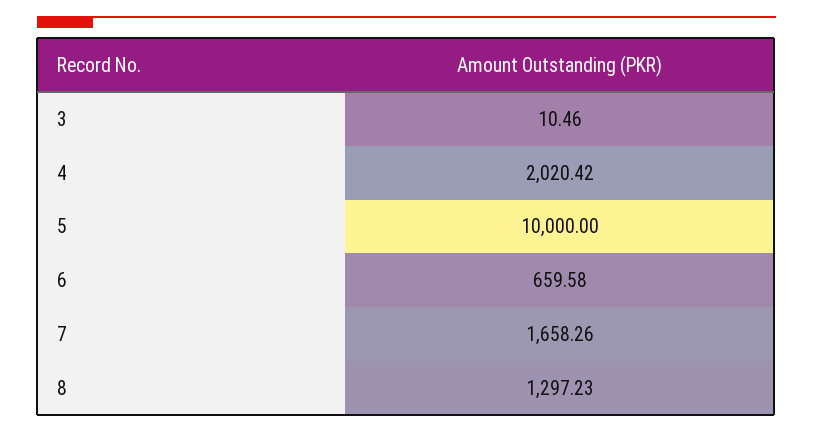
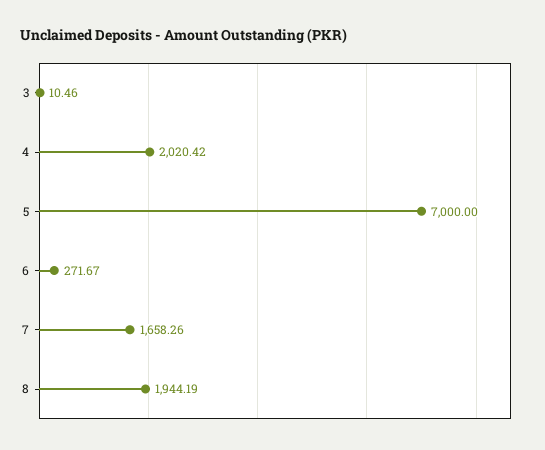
5: 10000 -> 7000
6: 659.58 -> 271.67
8: 1297.23 -> 1944.19

